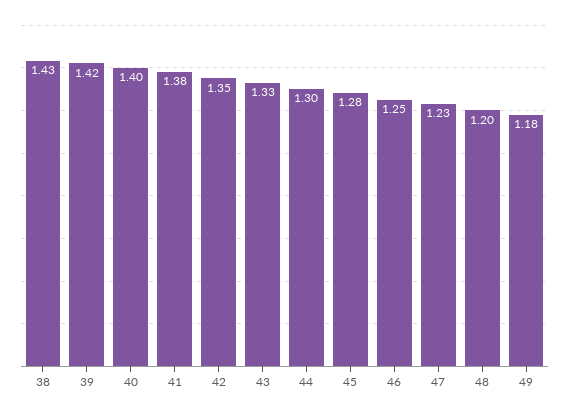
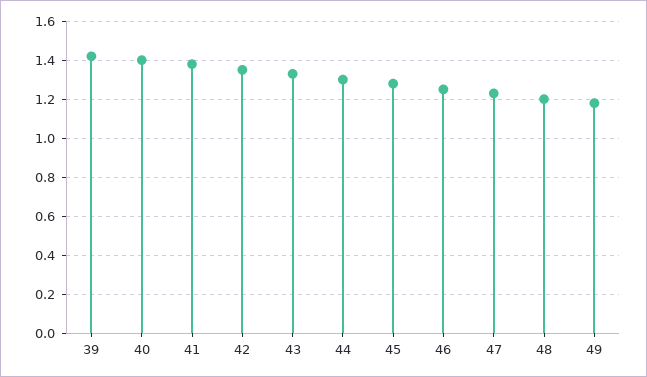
38: 1.43 -> none

